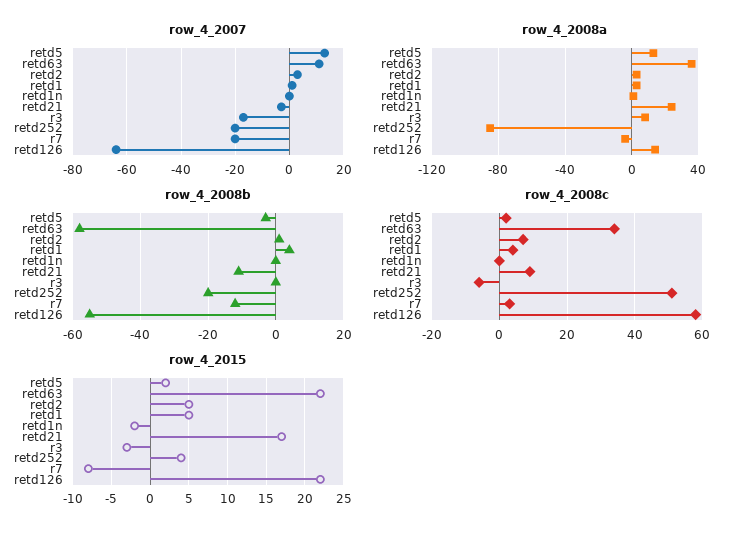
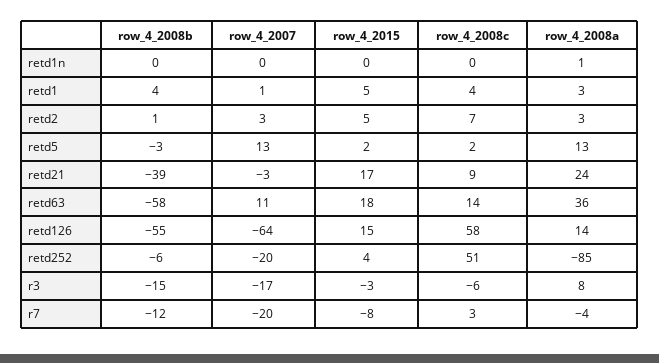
row_4_2008b, retd21: -10 -> -39
row_4_2008b, r3: 0 -> -15
row_4_2008b, retd252: -20 -> -6
row_4_2008c, retd63: 35 -> 14
row_4_2015, retd63: 22 -> 18
row_4_2015, retd1n: -2 -> 0
row_4_2015, retd126: 22 -> 15

